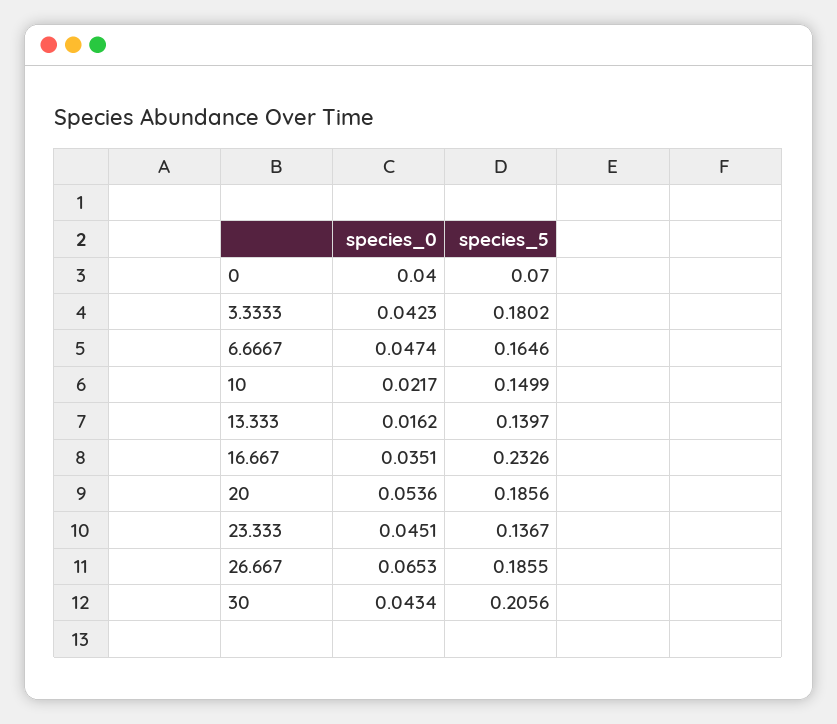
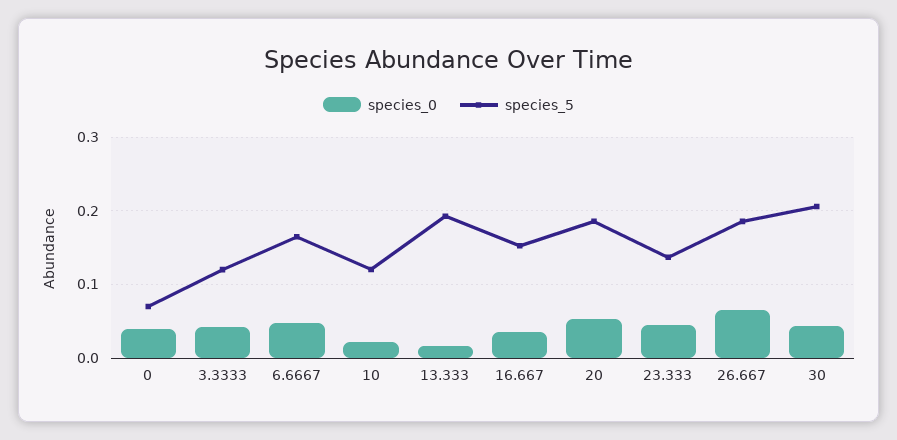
species_5, 3.3333: 0.1802 -> 0.12
species_5, 10: 0.1499 -> 0.12
species_5, 13.333: 0.1397 -> 0.19
species_5, 16.667: 0.2326 -> 0.15

